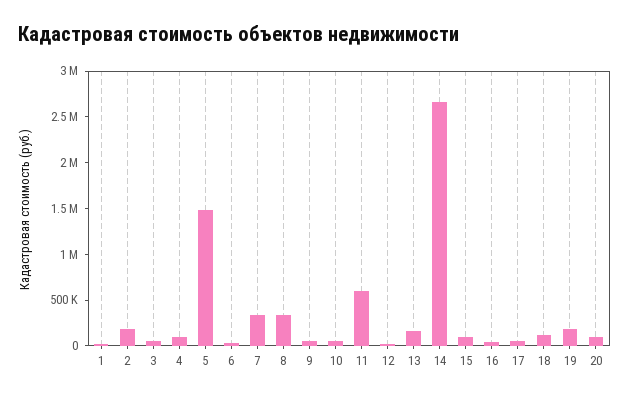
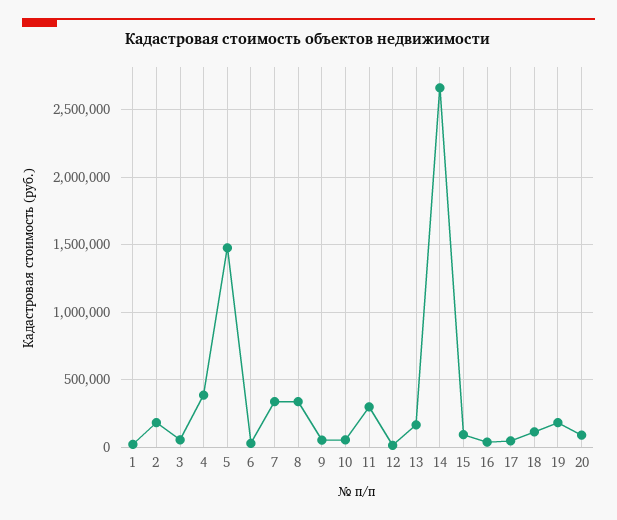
4: 100000 -> 400000
11: 600000 -> 300000

